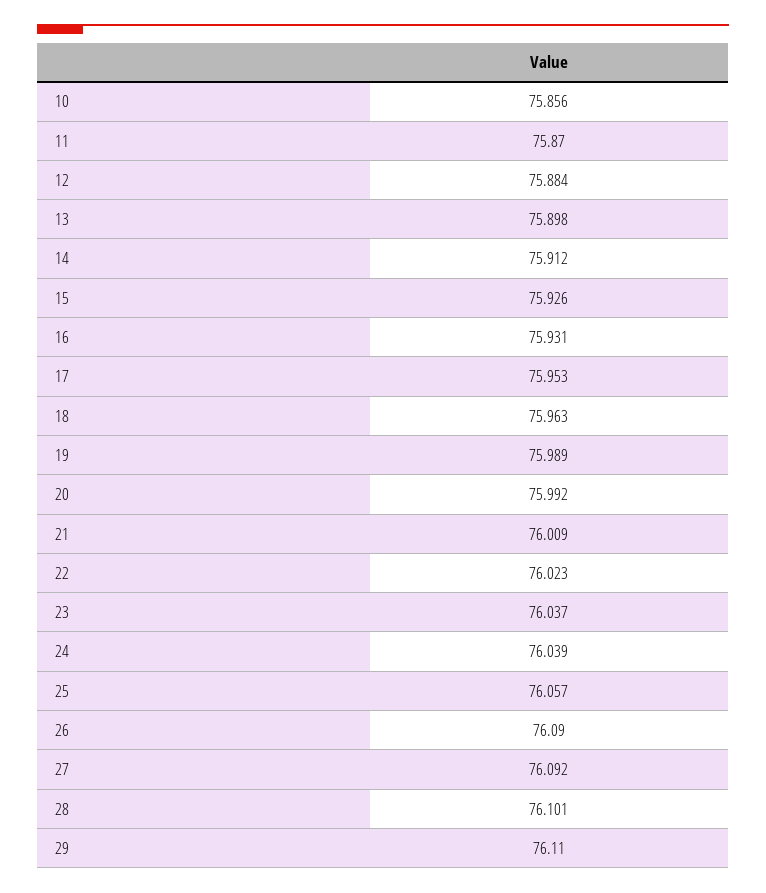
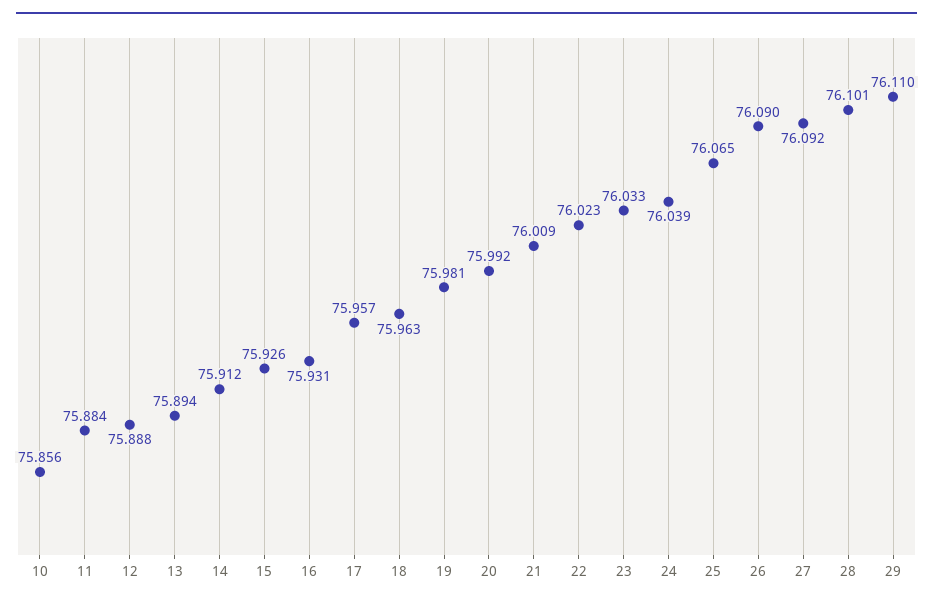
11: 75.87 -> 75.884
12: 75.884 -> 75.888
13: 75.898 -> 75.894
17: 75.953 -> 75.957
19: 75.989 -> 75.981
23: 76.037 -> 76.033
25: 76.057 -> 76.065

